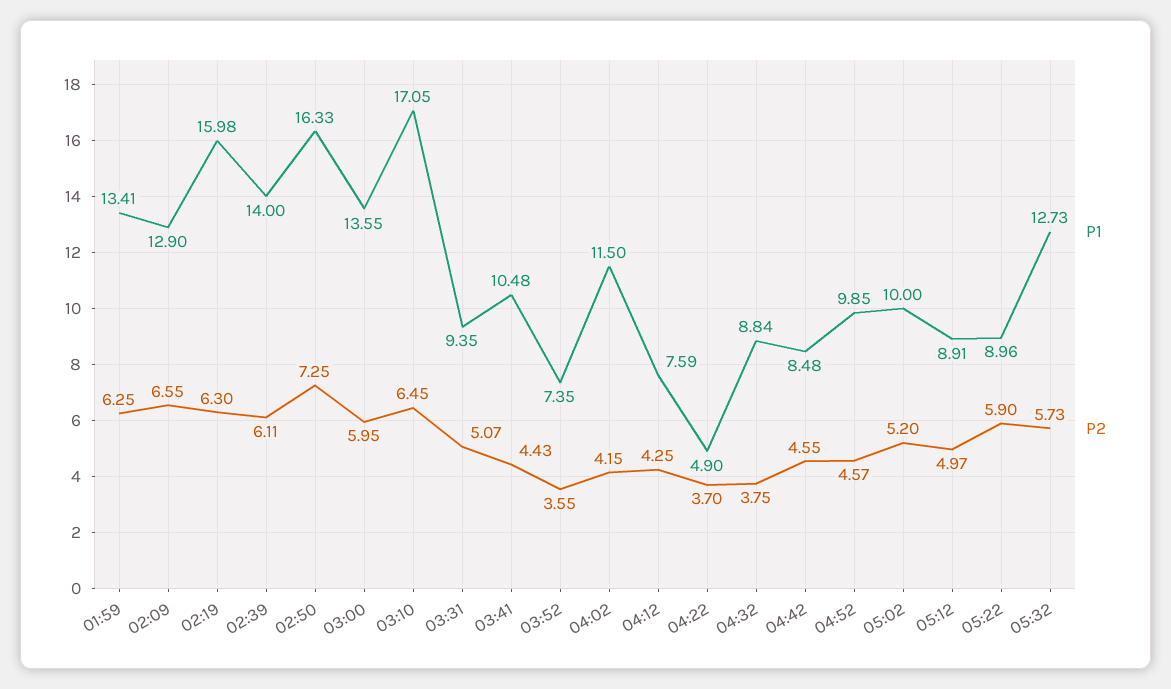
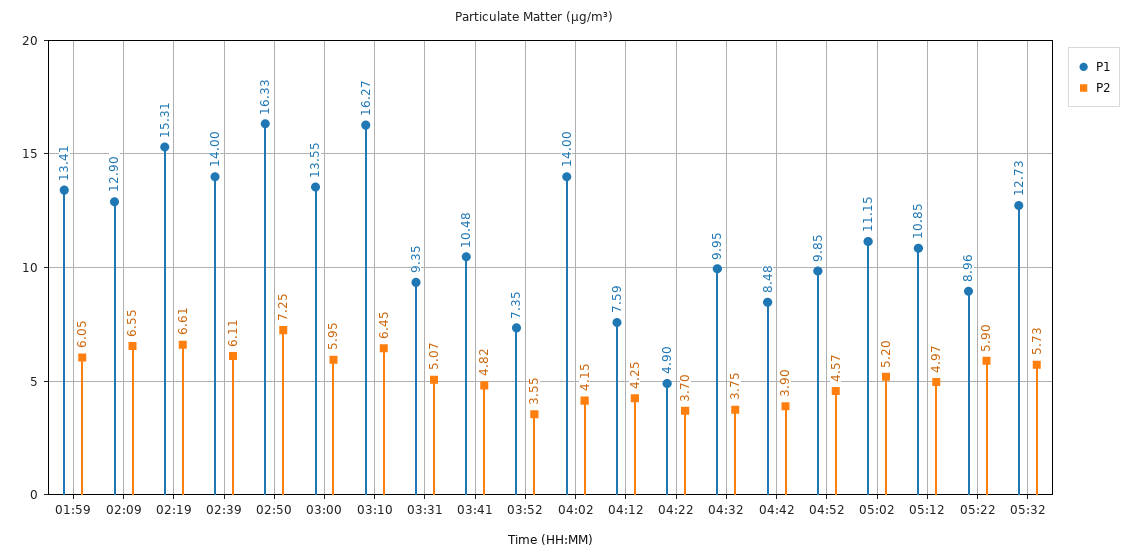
P2, 01:59: 6.25 -> 6.05
P1, 02:19: 15.98 -> 15.31
P2, 02:19: 6.3 -> 6.61
P1, 03:10: 17.05 -> 16.27
P2, 03:41: 4.43 -> 4.82
P1, 04:02: 11.5 -> 14
P1, 04:32: 8.84 -> 9.95
P2, 04:42: 4.55 -> 3.9
P1, 05:02: 10 -> 11.15
P1, 05:12: 8.91 -> 10.85

